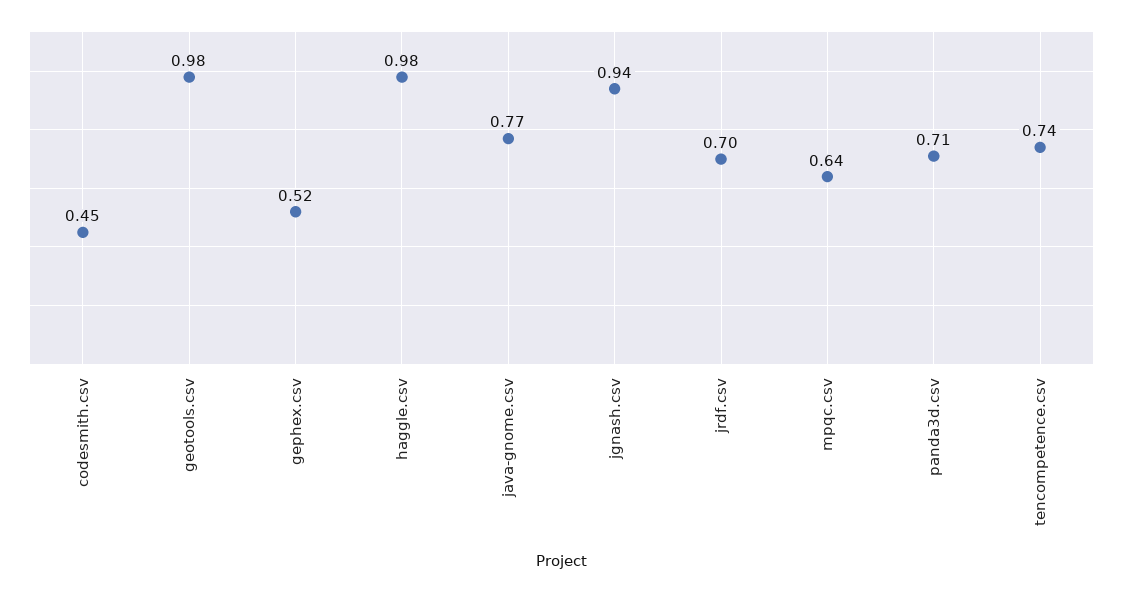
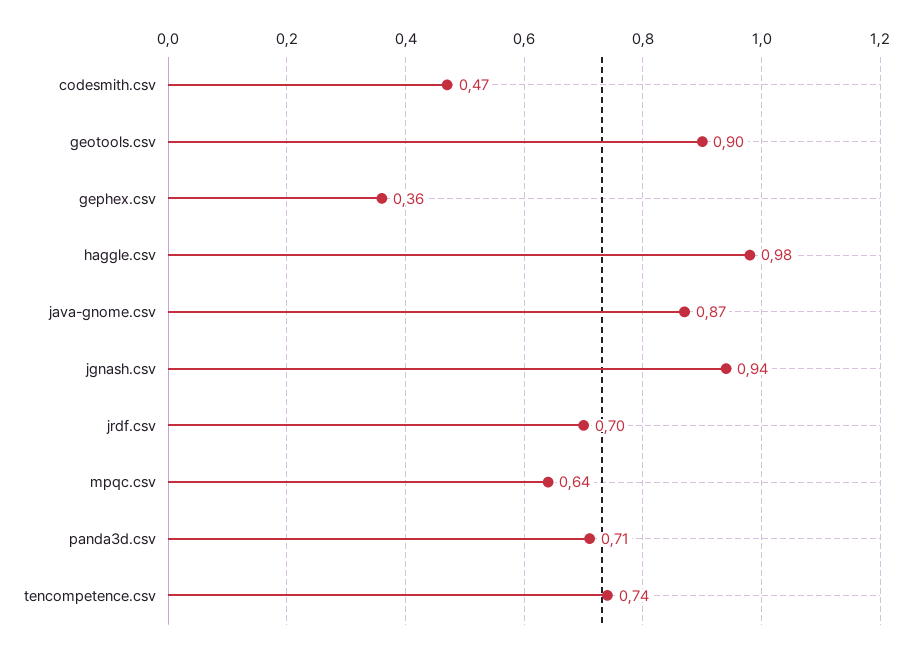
codesmith.csv: 0.45 -> 0.47
geotools.csv: 0.98 -> 0.9
gephex.csv: 0.52 -> 0.36
java-gnome.csv: 0.77 -> 0.87

